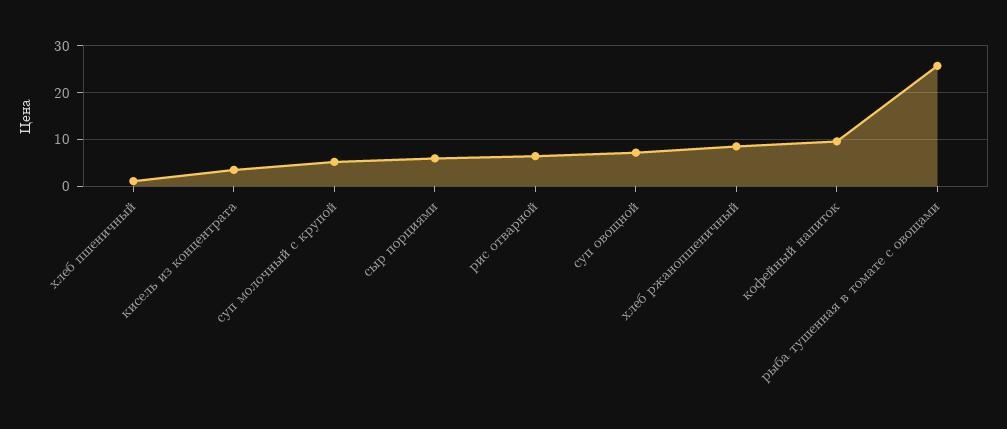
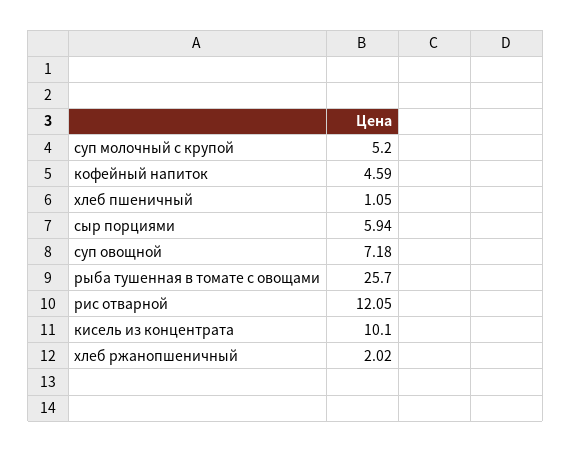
кисель из концентрата: 4 -> 10.1
рис отварной: 6 -> 12.05
хлеб ржанопшеничный: 8 -> 2.02
кофейный напиток: 10 -> 4.59

